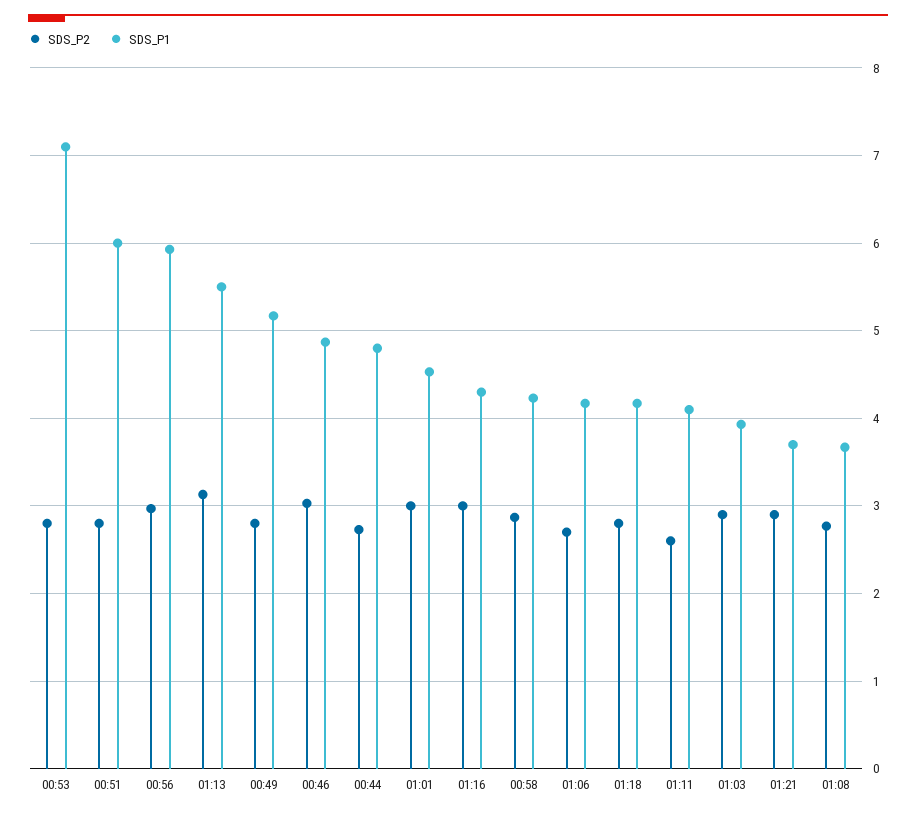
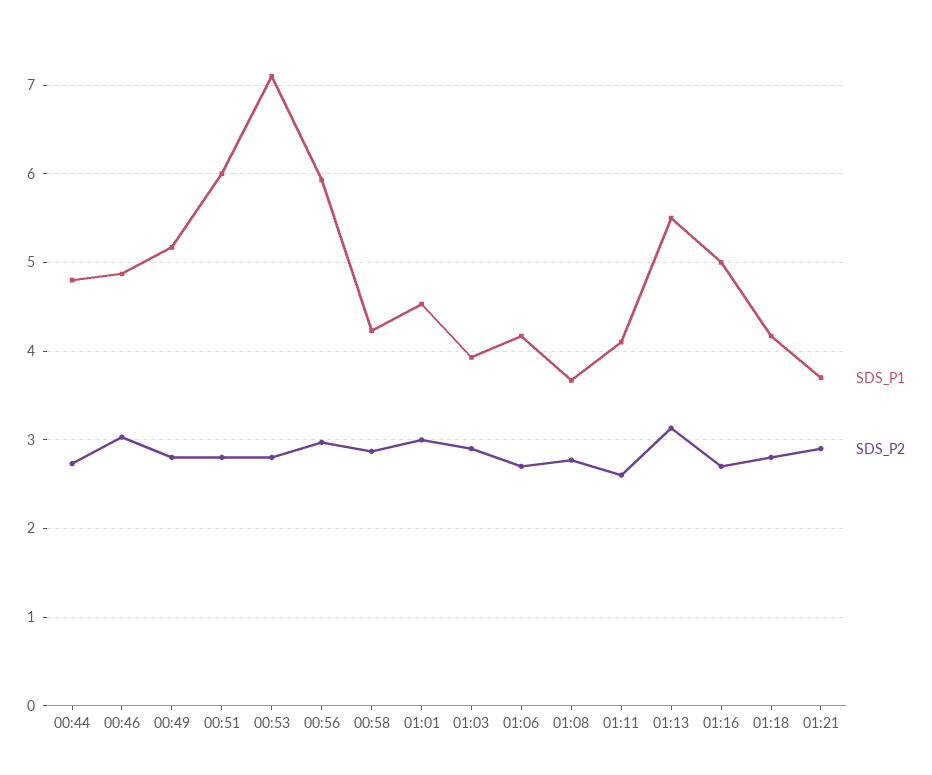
SDS_P2, 01:16: 3 -> 2.7
SDS_P1, 01:16: 4.3 -> 5

